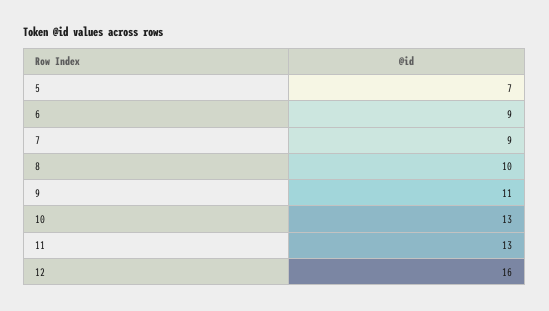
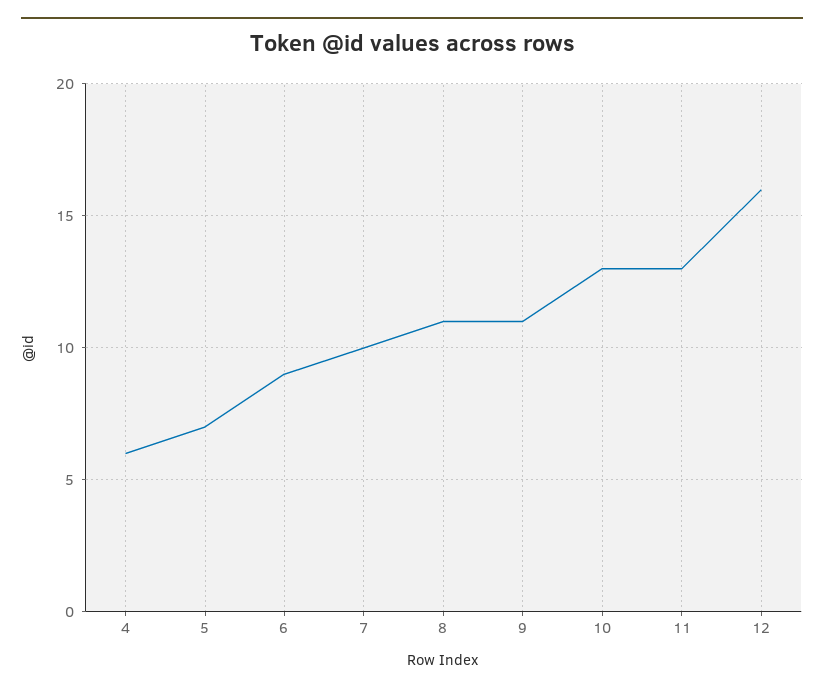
7: 9 -> 10
8: 10 -> 11
4: none -> 6

